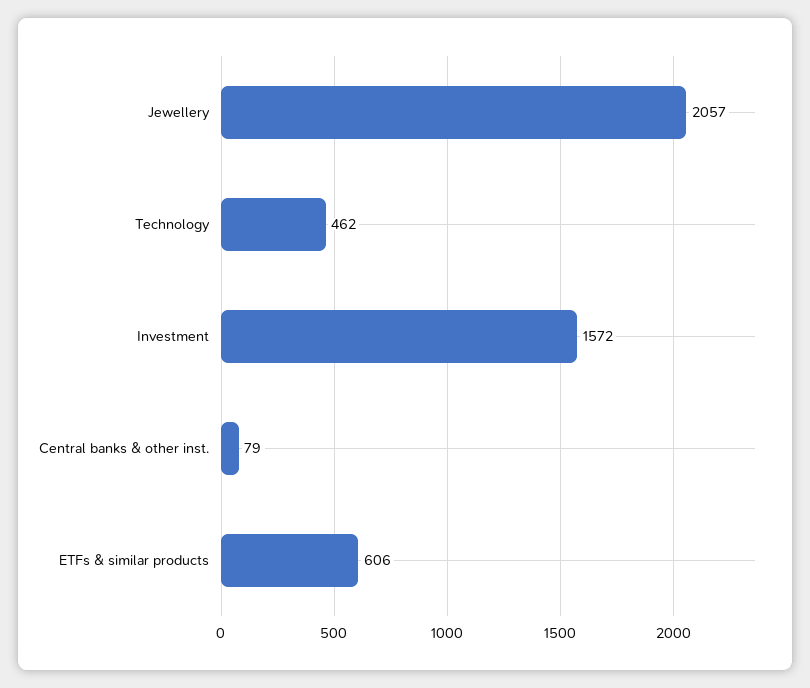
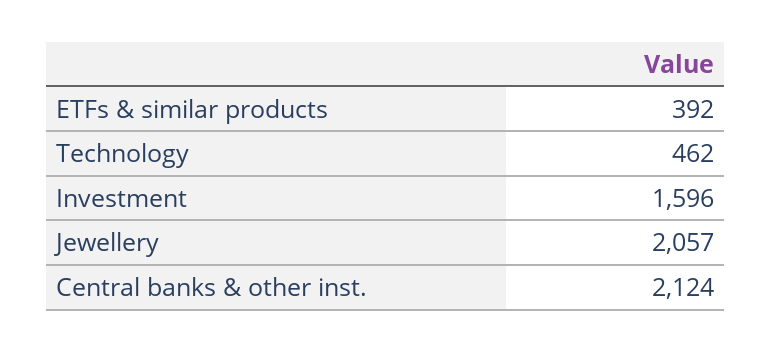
Investment: 1572 -> 1596
Central banks & other inst.: 79 -> 2124
ETFs & similar products: 606 -> 392

